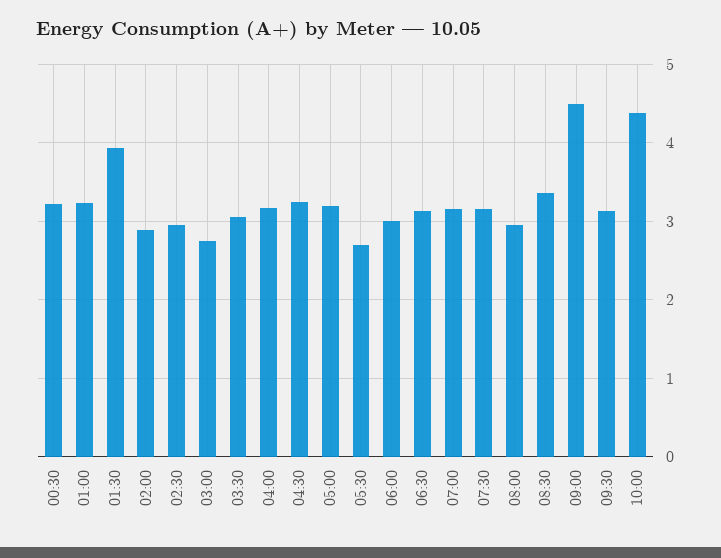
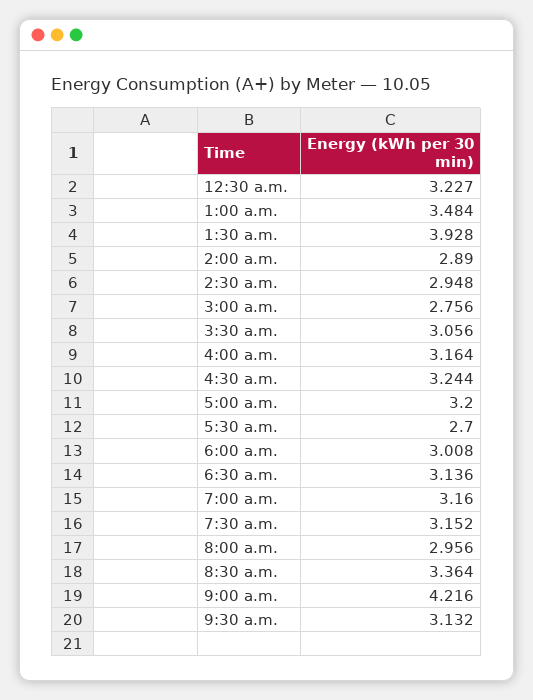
01:00: 3.2 -> 3.484
09:00: 4.5 -> 4.216
10:00: 4.4 -> none

